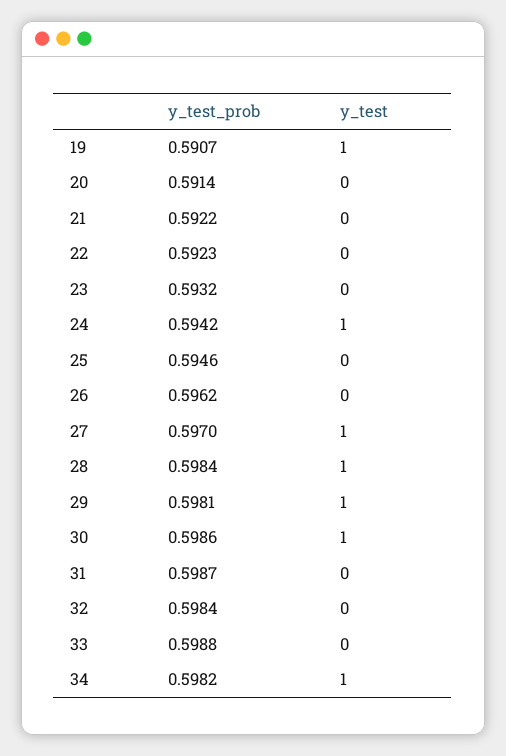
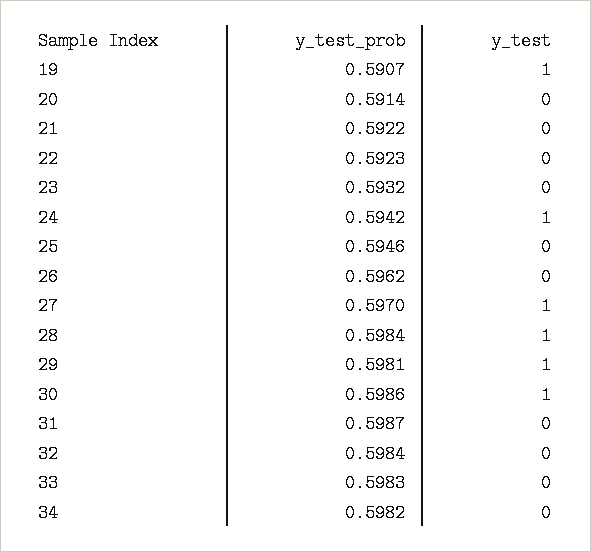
y_test_prob, 33: 0.5988 -> 0.5983
y_test, 34: 1 -> 0

